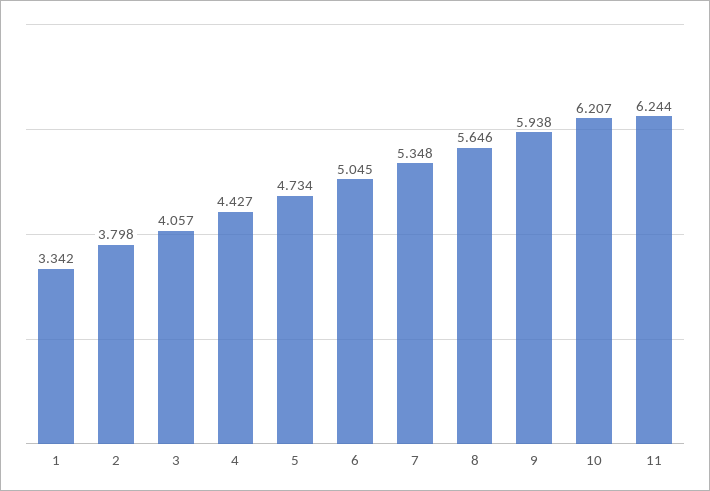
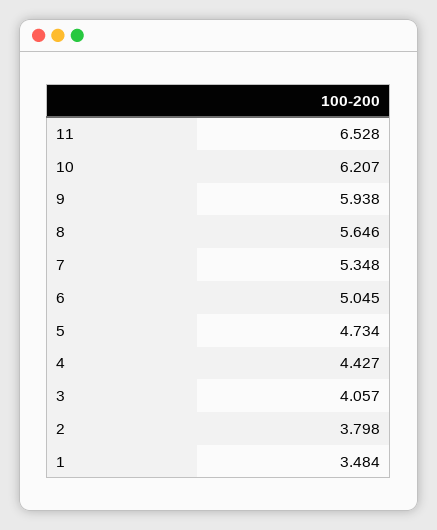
1: 3.342 -> 3.484
11: 6.244 -> 6.528

